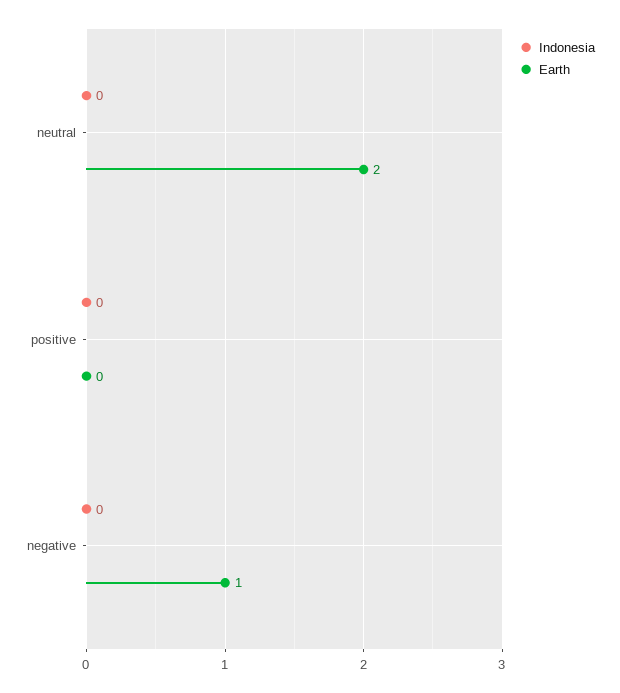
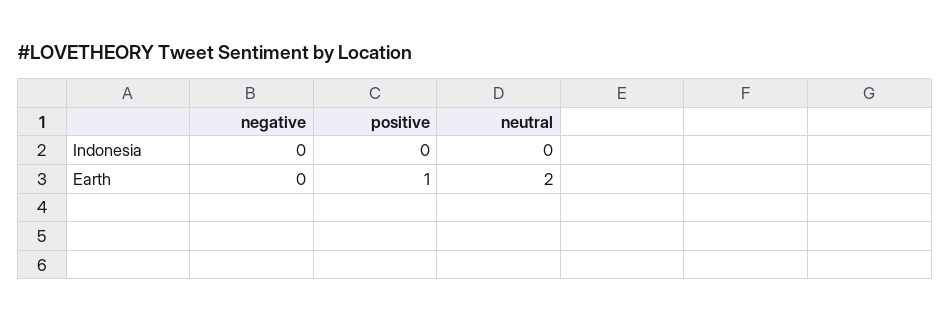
Earth, positive: 0 -> 1
Earth, negative: 1 -> 0

